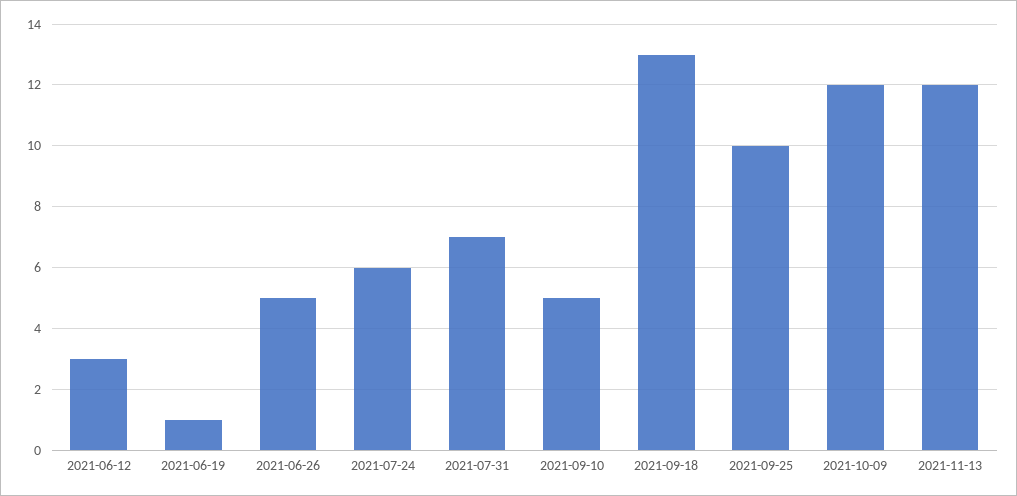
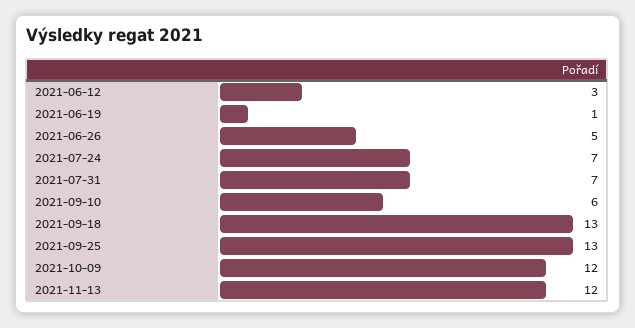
2021-07-24: 6 -> 7
2021-09-10: 5 -> 6
2021-09-25: 10 -> 13

